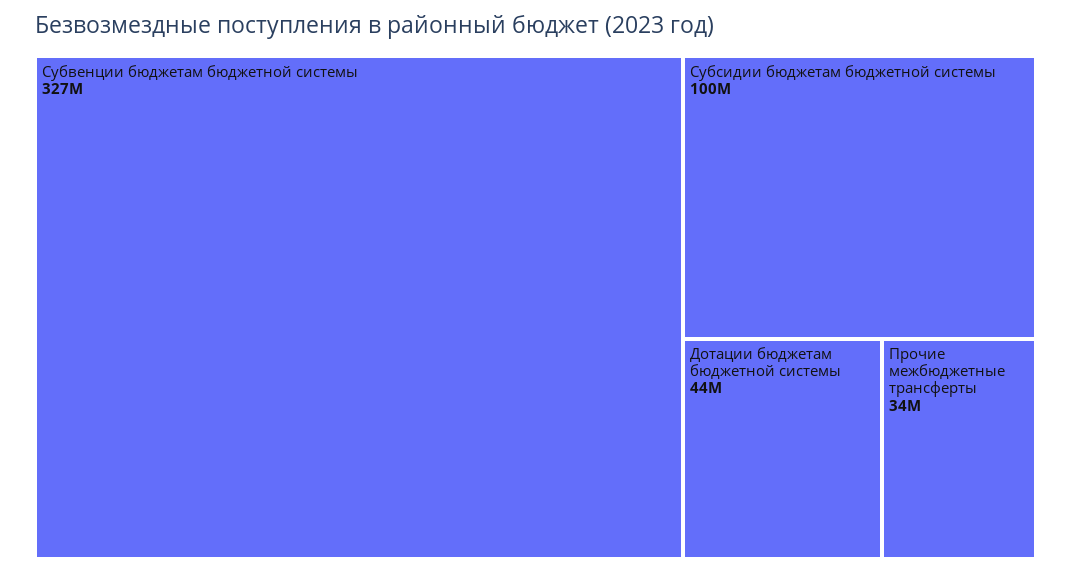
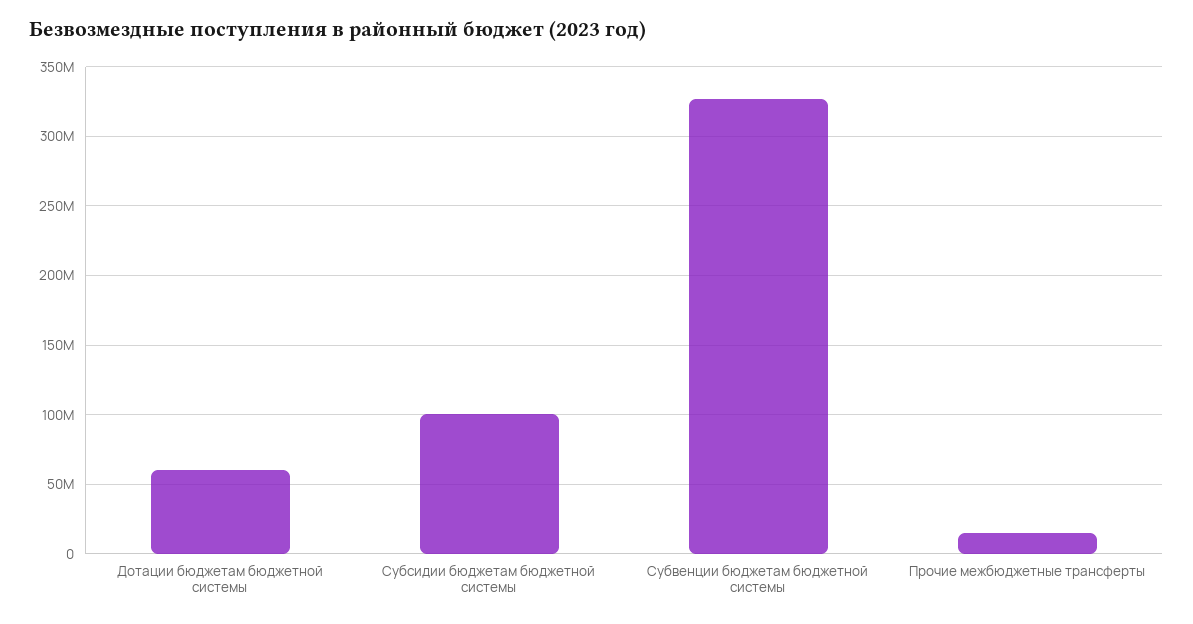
Дотации бюджетам бюджетной системы: 44000000 -> 60000000
Прочие межбюджетные трансферты: 34000000 -> 15000000

